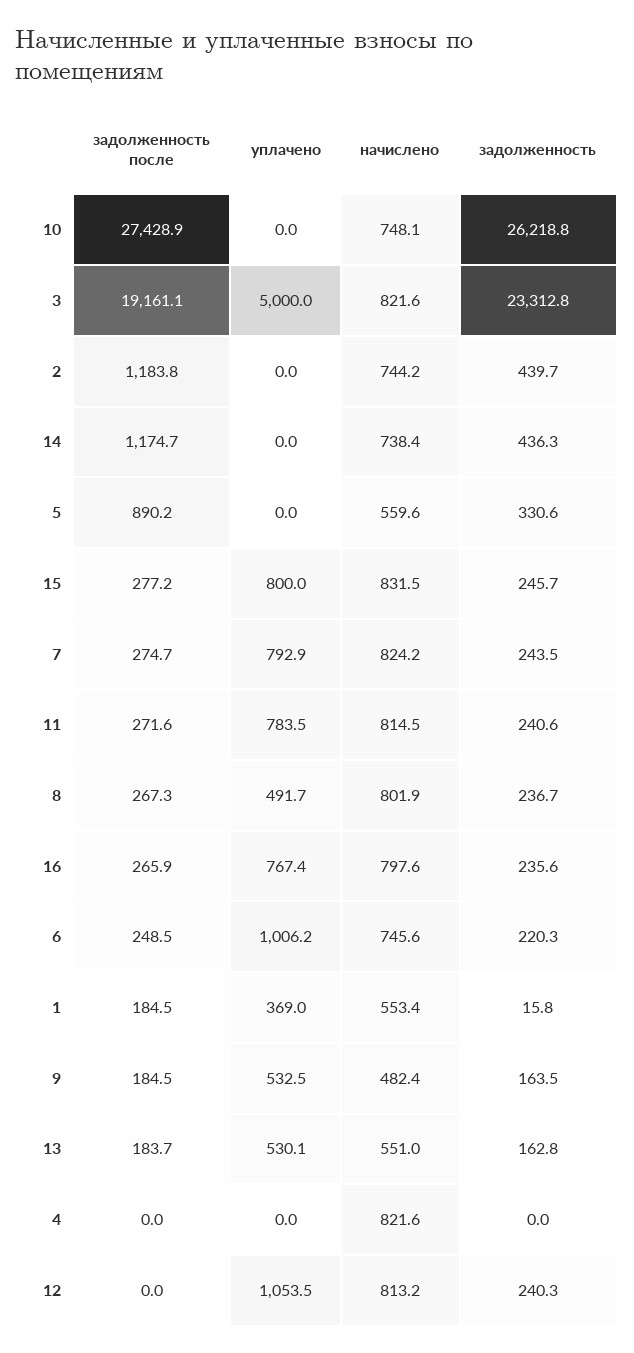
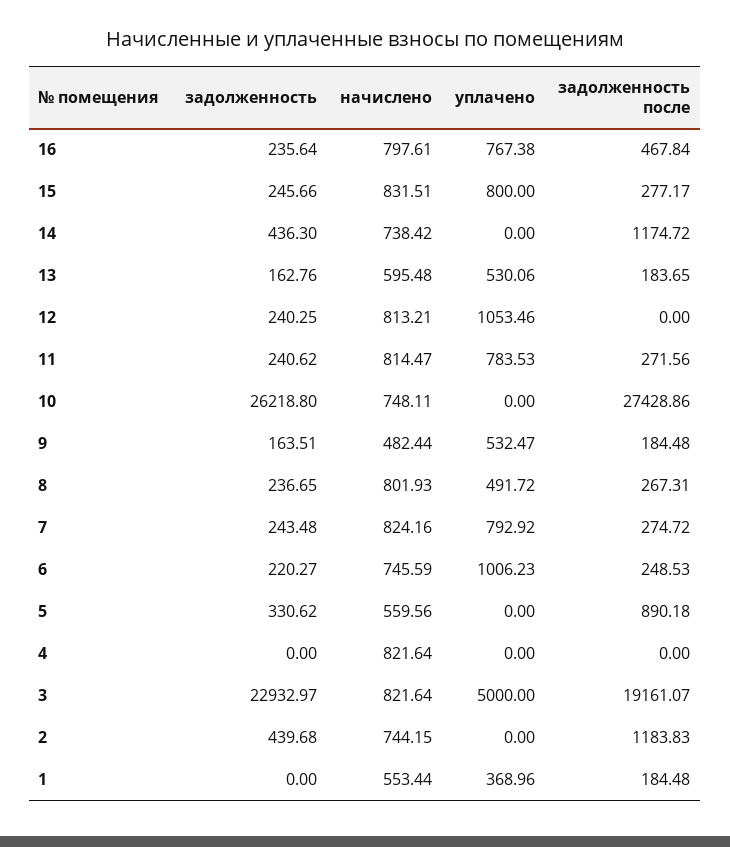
задолженность, 3: 23312.8 -> 22932.97
задолженность после, 16: 265.9 -> 467.84
задолженность, 1: 15.8 -> 0
начислено, 13: 551 -> 595.48

